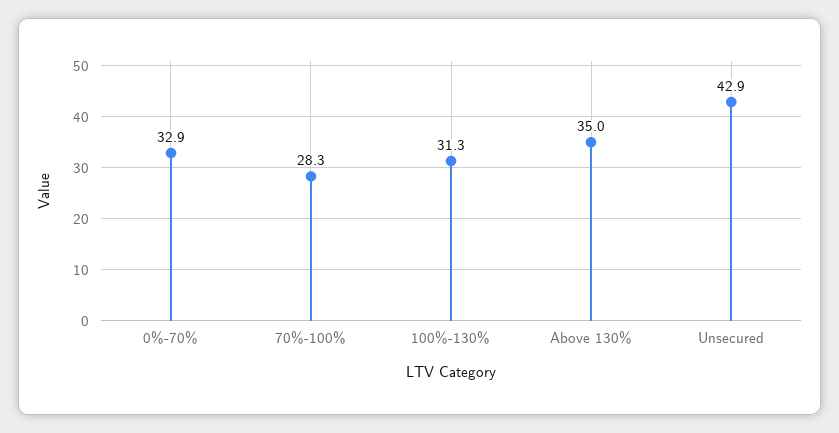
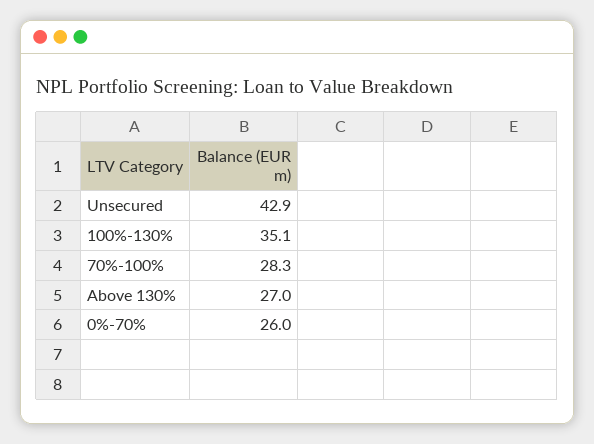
0%-70%: 32.9 -> 26
100%-130%: 31.3 -> 35.1
Above 130%: 35 -> 27

